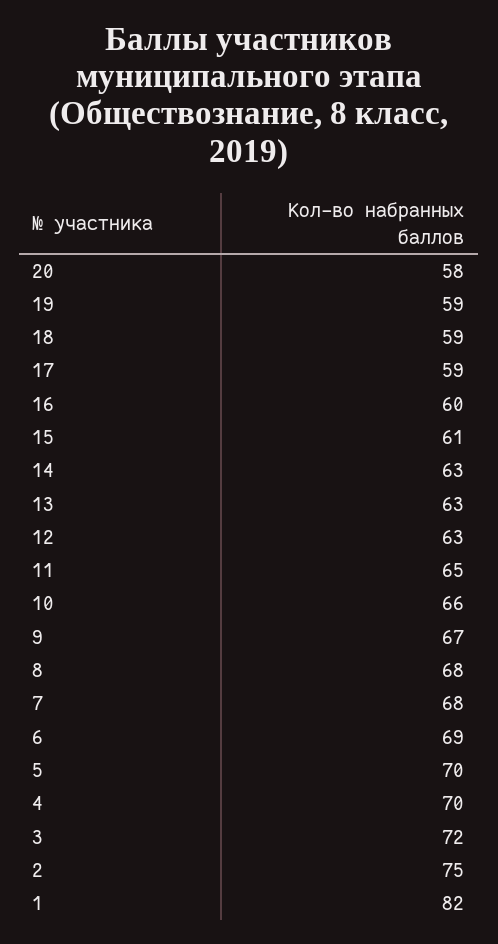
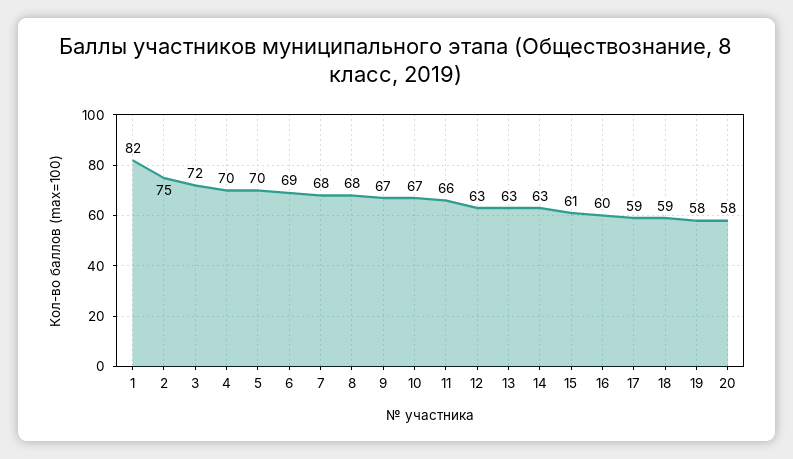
19: 59 -> 58
11: 65 -> 66
10: 66 -> 67

